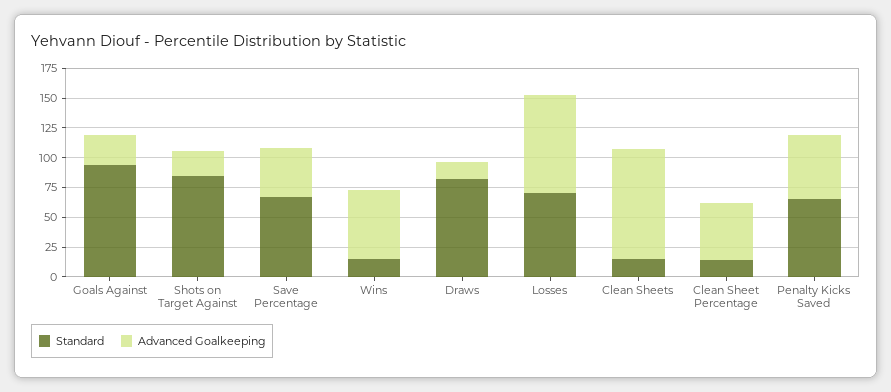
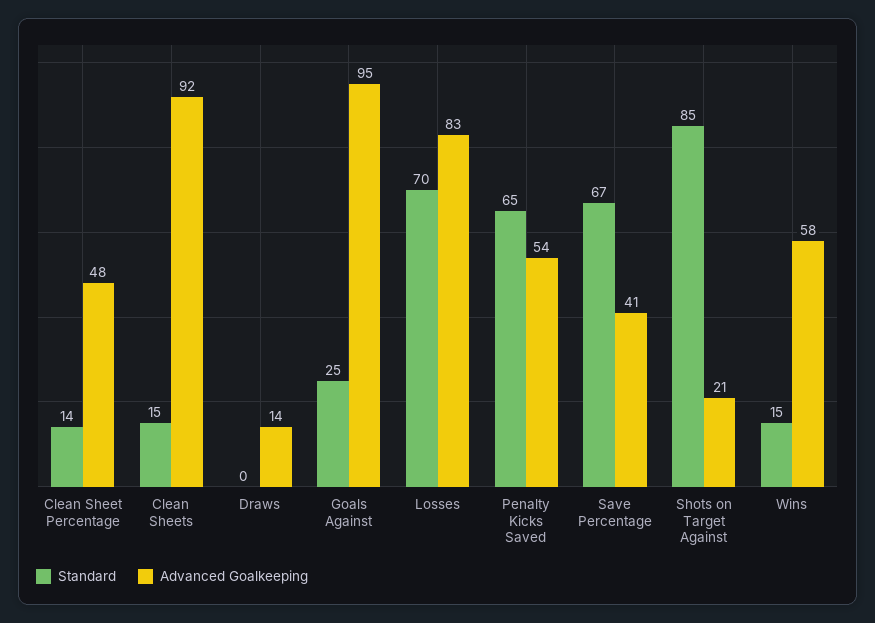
Standard, Goals Against: 100 -> 25
Advanced Goalkeeping, Goals Against: 25 -> 95
Standard, Draws: 75 -> 0

